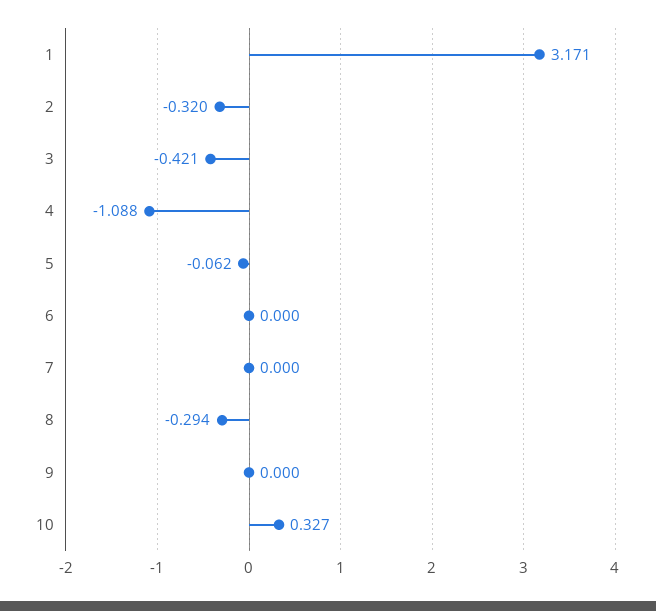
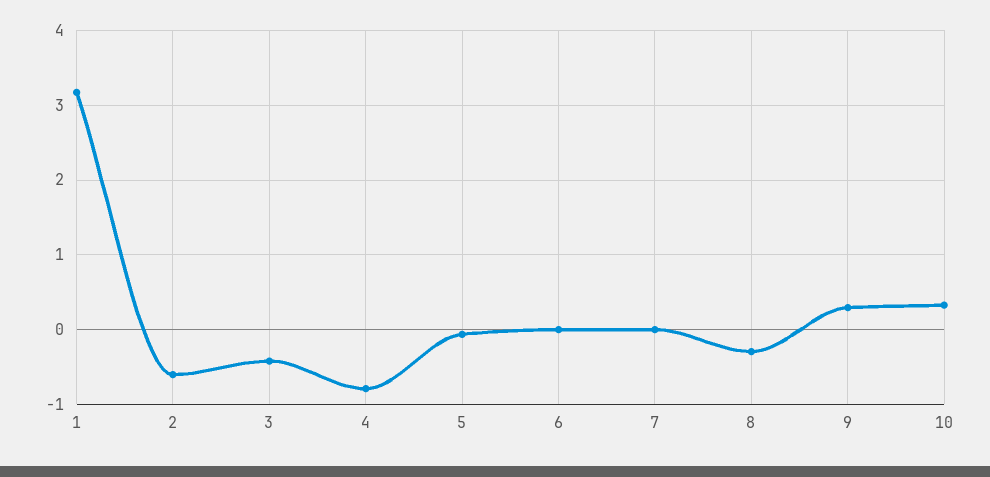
2: -0.32 -> -0.6
4: -1.088 -> -0.8
9: 0 -> 0.3

